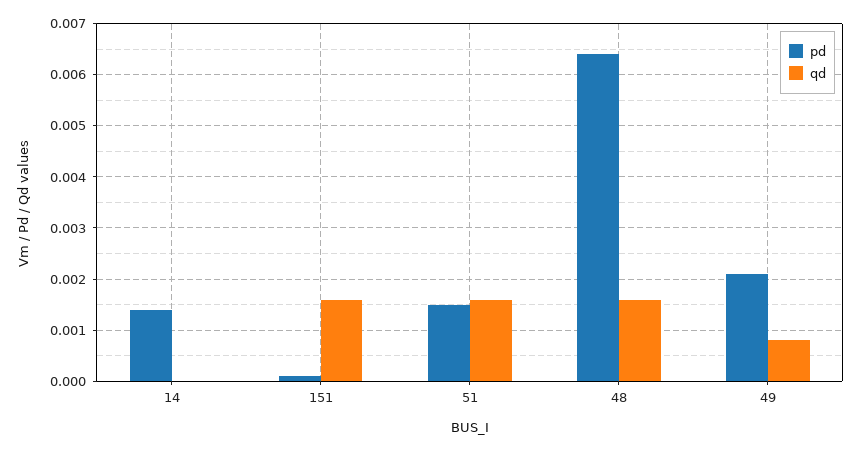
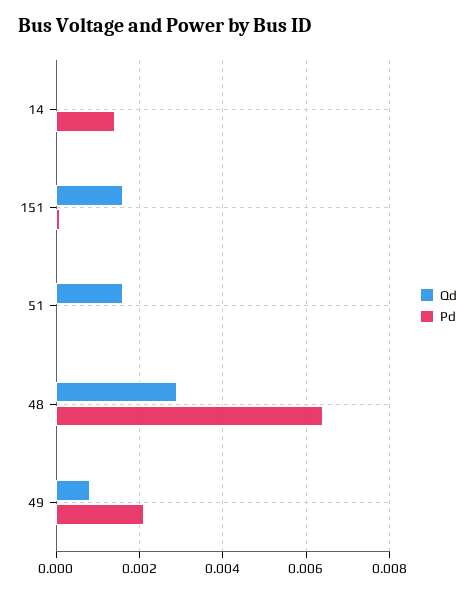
pd, 51: 0.0015 -> 0
qd, 48: 0.0015 -> 0.003

